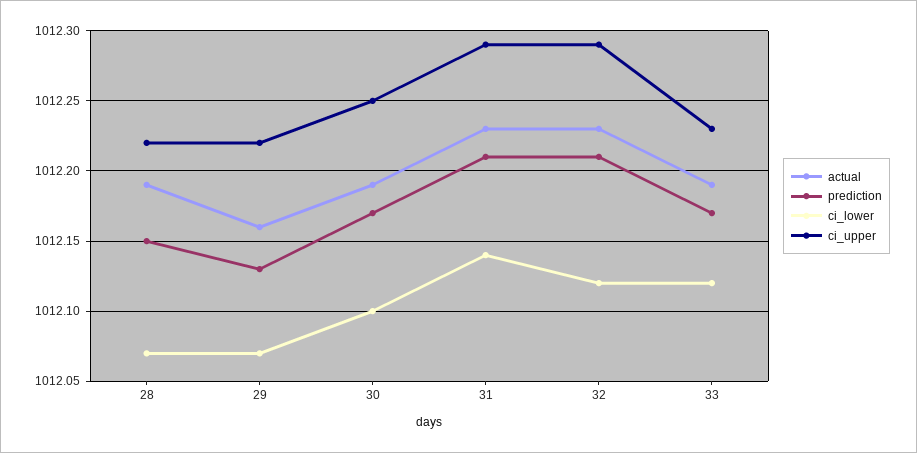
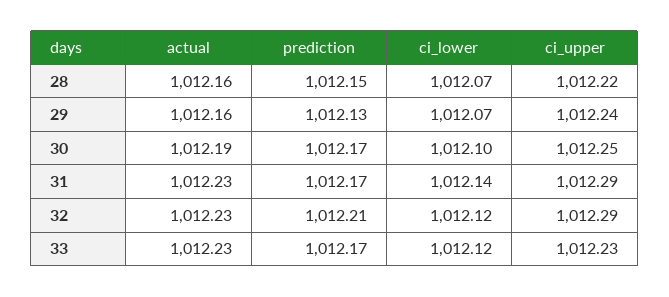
actual, 28: 1012.19 -> 1012.16
ci_upper, 29: 1012.22 -> 1012.24
prediction, 31: 1012.21 -> 1012.17
actual, 33: 1012.19 -> 1012.23

